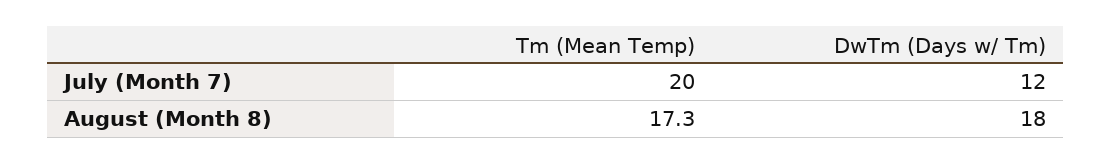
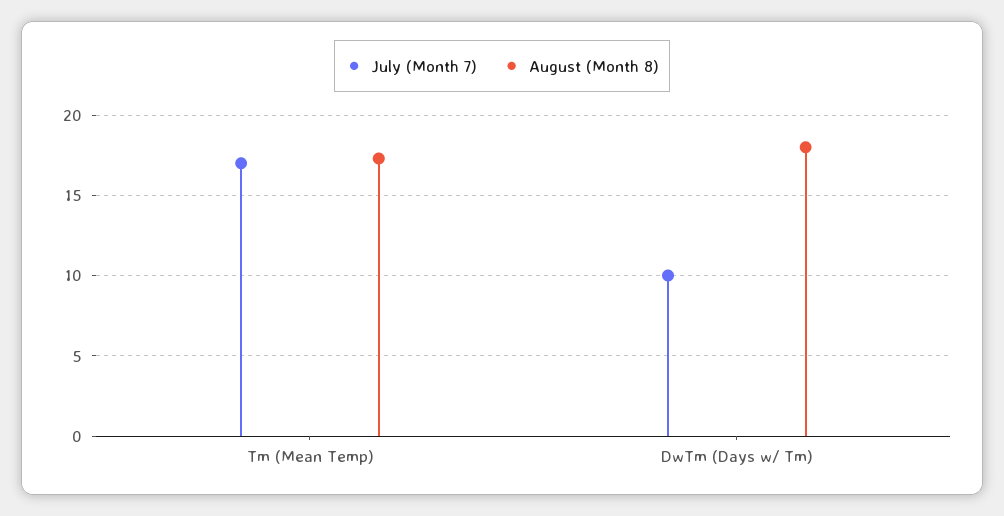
July (Month 7), Tm (Mean Temp): 20 -> 17
July (Month 7), DwTm (Days w/ Tm): 12 -> 10

